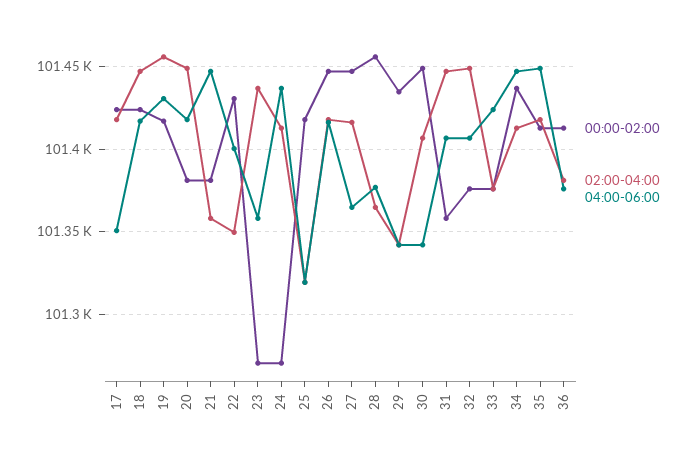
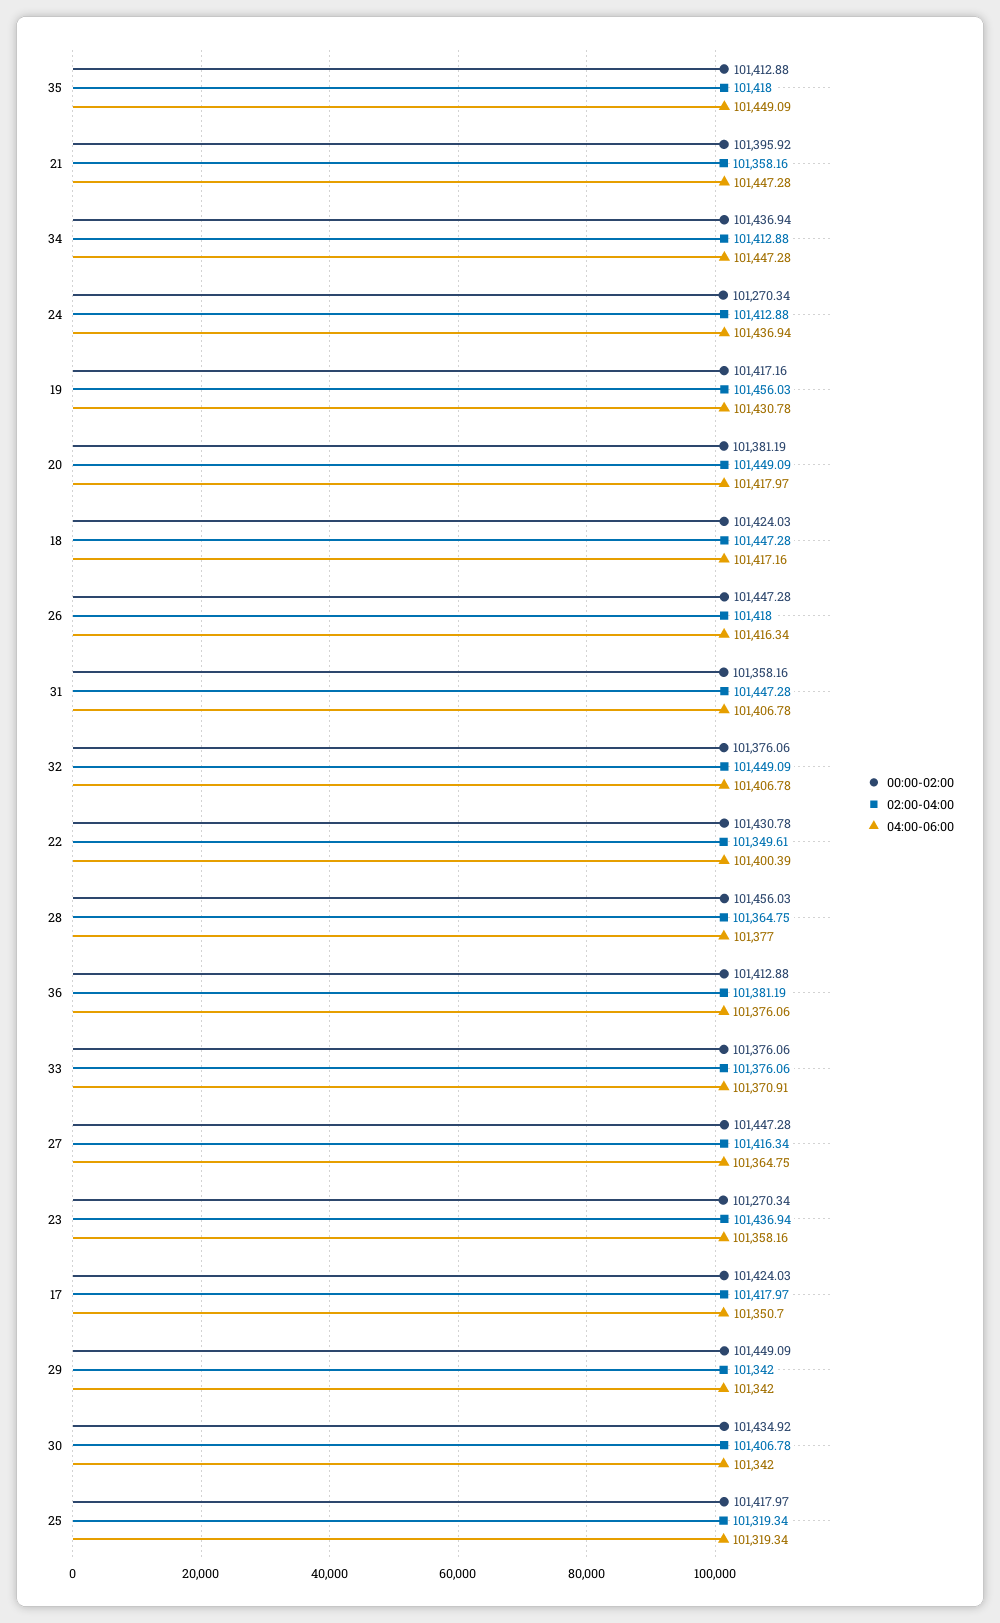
00:00-02:00, 21: 101380 -> 101395.92
00:00-02:00, 29: 101435 -> 101449.09
00:00-02:00, 30: 101450 -> 101434.92
04:00-06:00, 33: 101425 -> 101370.91

